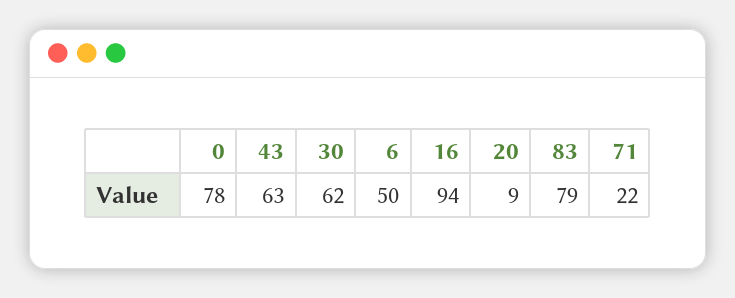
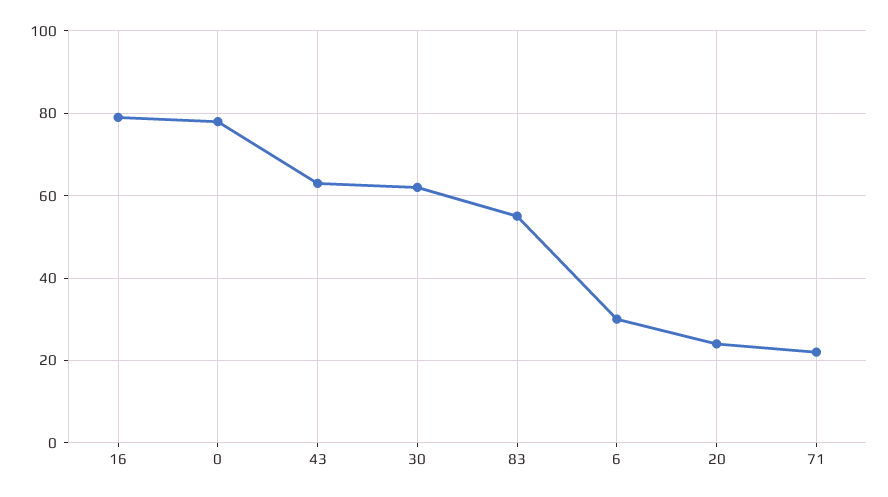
6: 50 -> 30
16: 94 -> 80
20: 9 -> 25
83: 79 -> 55

